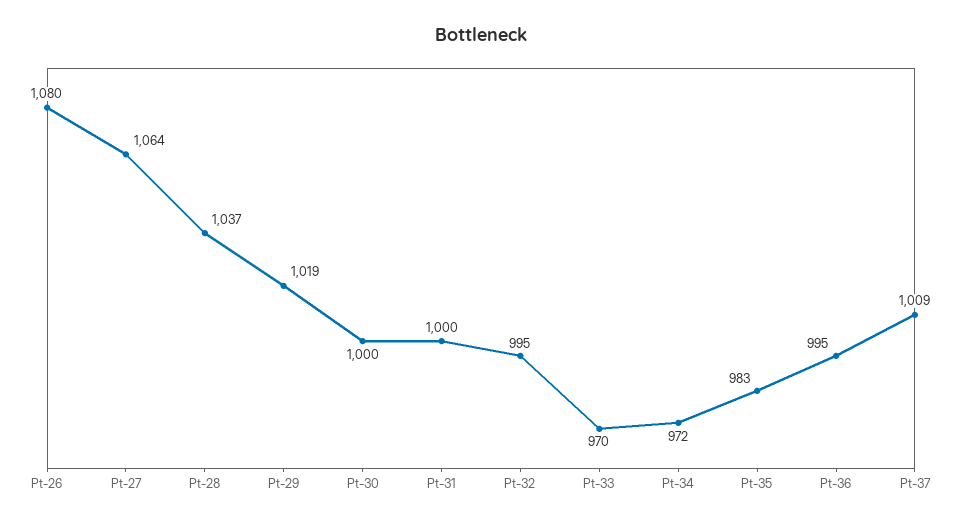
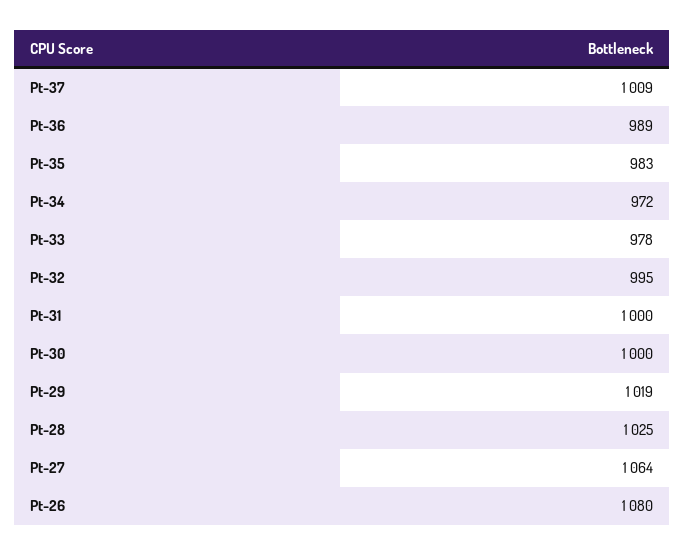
Pt-28: 1037 -> 1025
Pt-33: 970 -> 978
Pt-36: 995 -> 989

